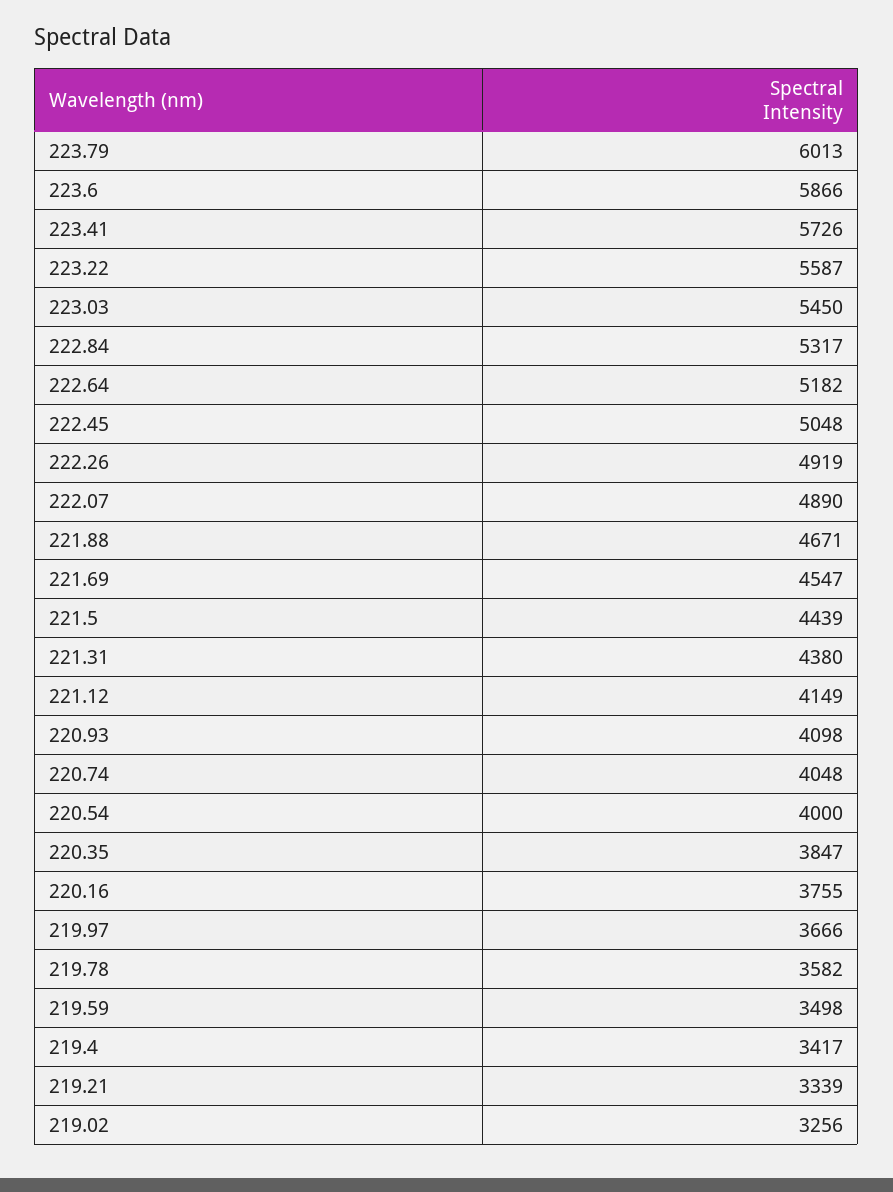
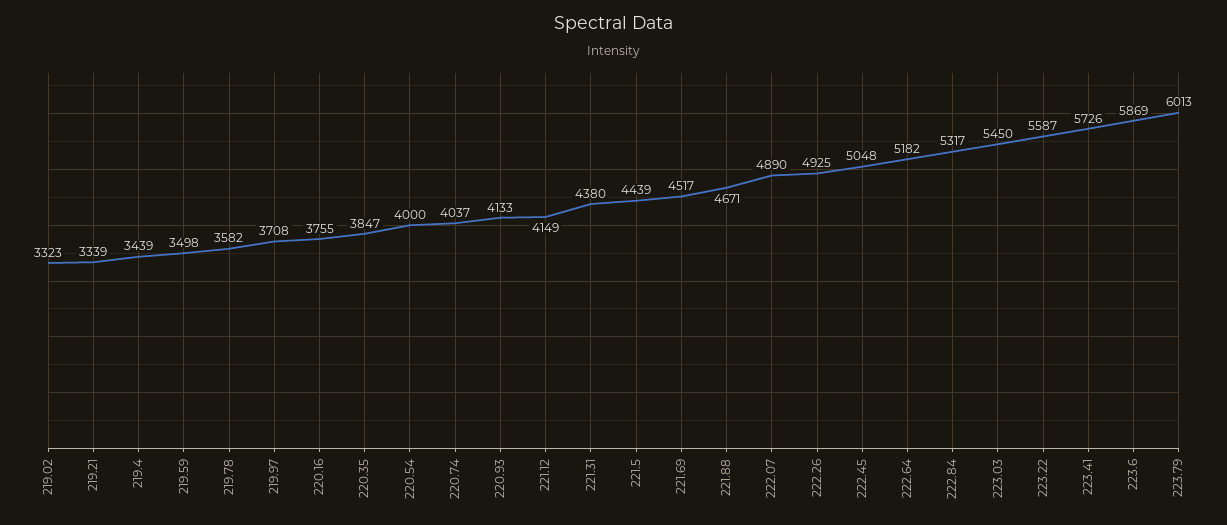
223.6: 5866 -> 5869
222.26: 4919 -> 4925
221.69: 4547 -> 4517
220.93: 4098 -> 4133
220.74: 4048 -> 4037
219.97: 3666 -> 3708
219.4: 3417 -> 3439
219.02: 3256 -> 3323

